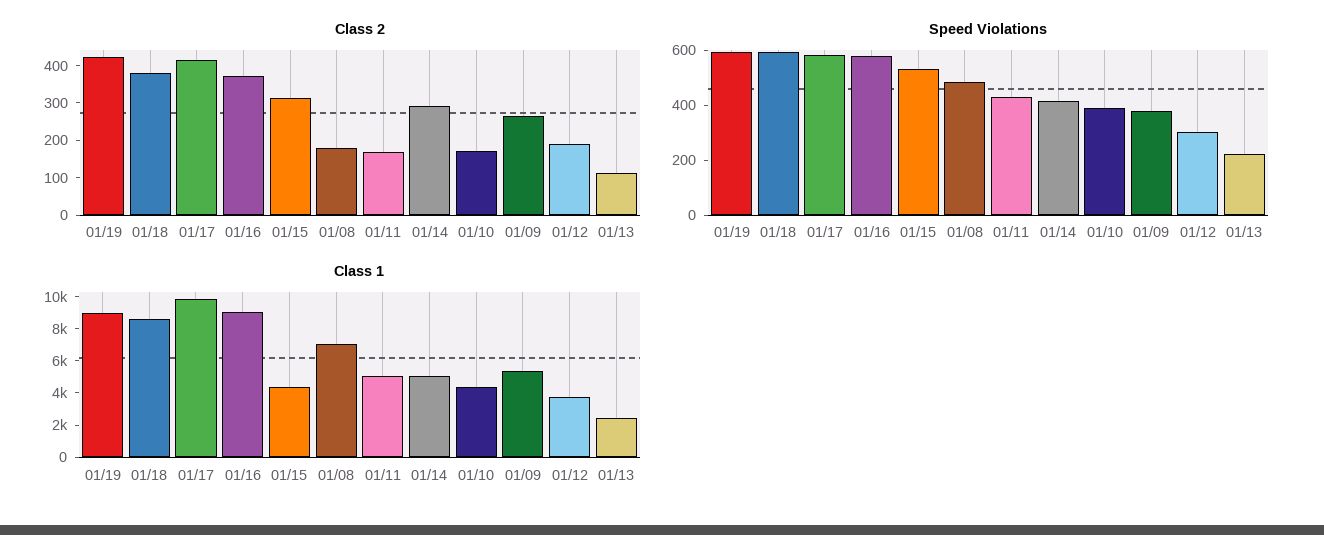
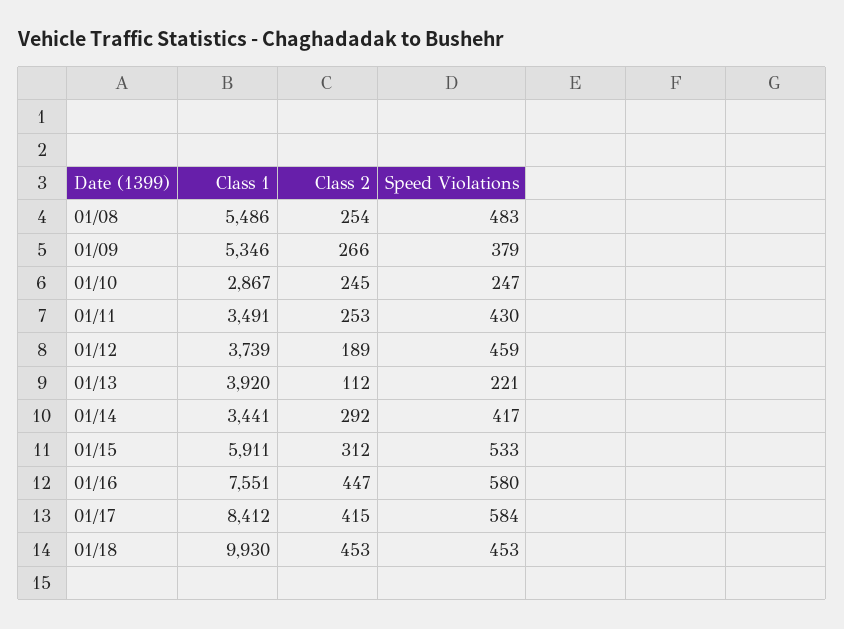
Class 2, 01/19: 425 -> none
Class 2, 01/18: 375 -> 453
Class 2, 01/16: 375 -> 447
Class 2, 01/08: 175 -> 254
Class 2, 01/11: 175 -> 253
Class 2, 01/10: 175 -> 245
Speed Violations, 01/19: 600 -> none
Speed Violations, 01/18: 600 -> 453
Speed Violations, 01/10: 400 -> 247
Speed Violations, 01/12: 300 -> 459
Class 1, 01/19: 9000 -> none
Class 1, 01/18: 8500 -> 9930
Class 1, 01/17: 10000 -> 8412
Class 1, 01/16: 9000 -> 7551
Class 1, 01/15: 4500 -> 5911
Class 1, 01/08: 7000 -> 5486
Class 1, 01/11: 5000 -> 3491
Class 1, 01/14: 5000 -> 3441
Class 1, 01/10: 4500 -> 2867
Class 1, 01/13: 2500 -> 3920

